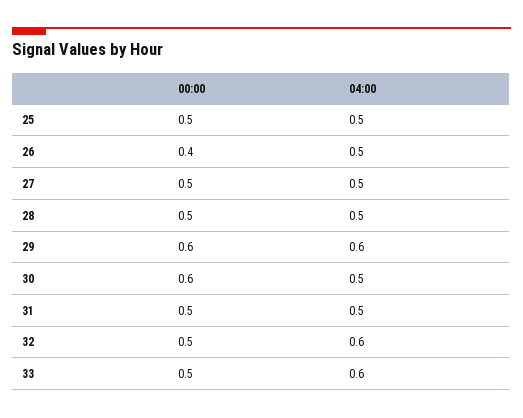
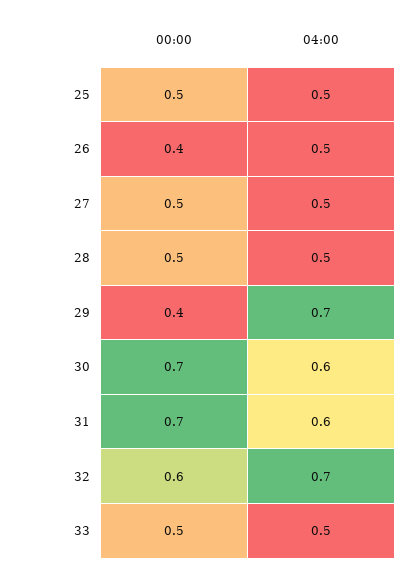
00:00, 29: 0.6 -> 0.4
04:00, 29: 0.6 -> 0.7
00:00, 30: 0.6 -> 0.7
04:00, 30: 0.5 -> 0.6
00:00, 31: 0.5 -> 0.7
04:00, 31: 0.5 -> 0.6
00:00, 32: 0.5 -> 0.6
04:00, 32: 0.6 -> 0.7
04:00, 33: 0.6 -> 0.5

